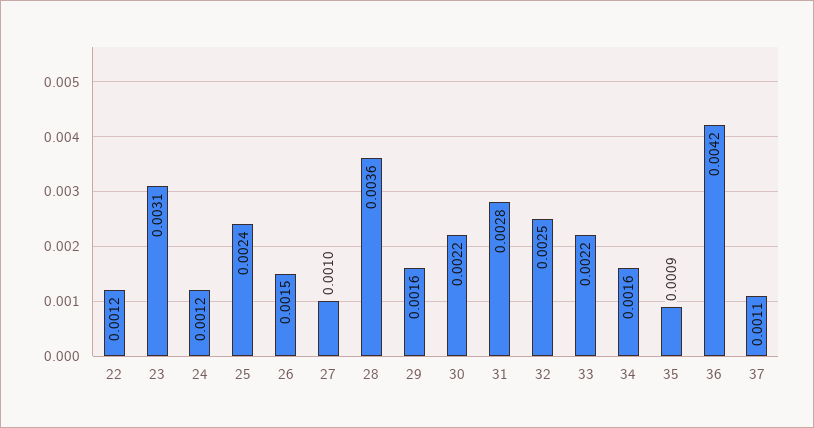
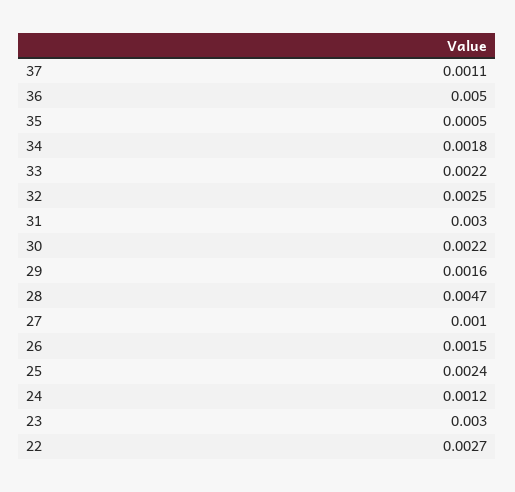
22: 0.0012 -> 0.0027
23: 0.0031 -> 0.003
28: 0.0036 -> 0.0047
31: 0.0028 -> 0.003
34: 0.0016 -> 0.0018
35: 0.0009 -> 0.0005
36: 0.0042 -> 0.005

